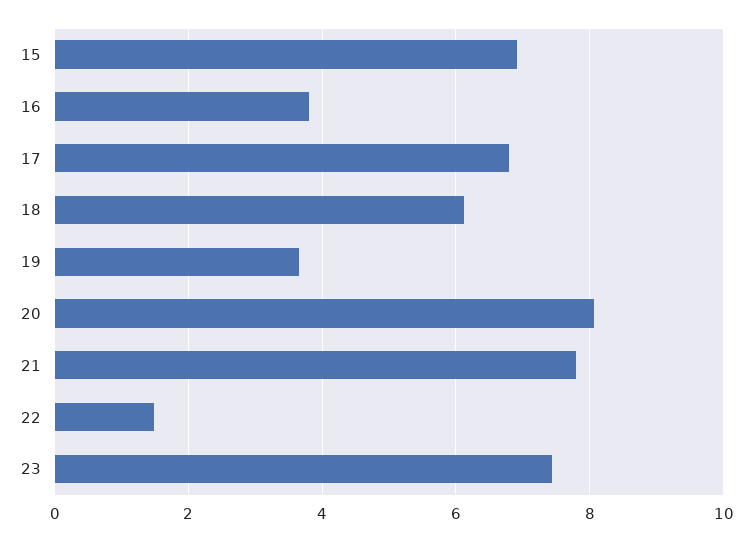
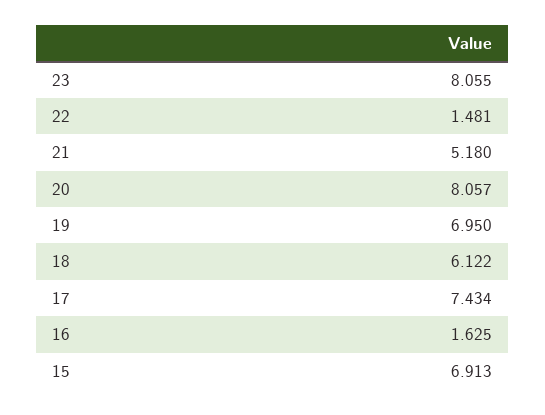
16: 3.8 -> 1.625
17: 6.8 -> 7.434
19: 3.6 -> 6.95
21: 7.8 -> 5.18
23: 7.4 -> 8.055

